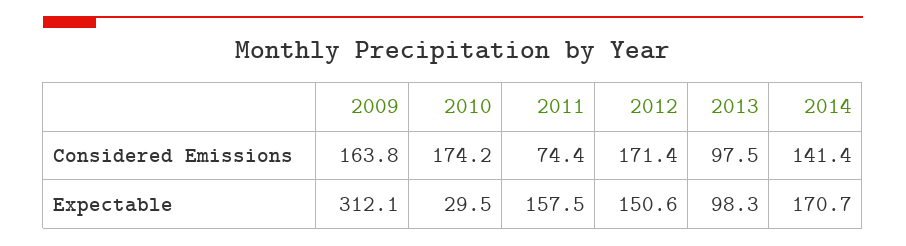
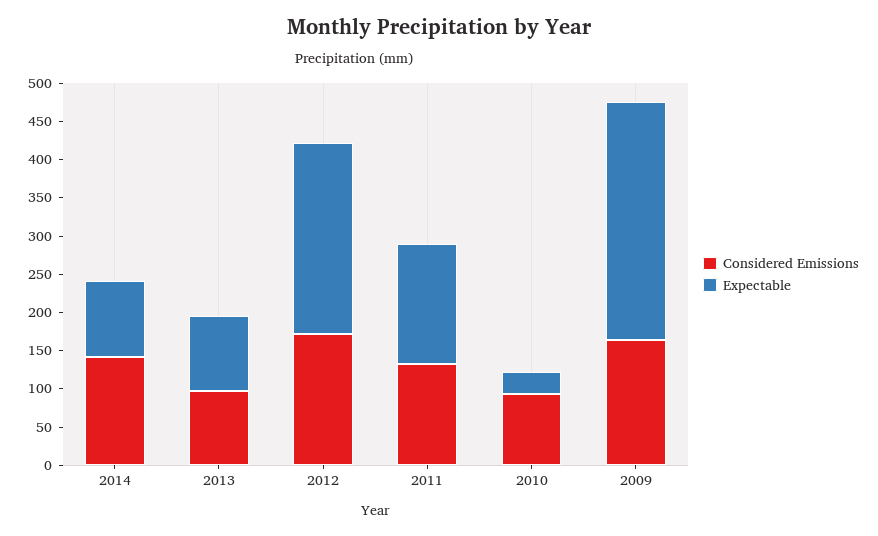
Considered Emissions, 2010: 174.2 -> 100
Considered Emissions, 2011: 74.4 -> 125
Expectable, 2012: 150.6 -> 250
Expectable, 2014: 170.7 -> 100

